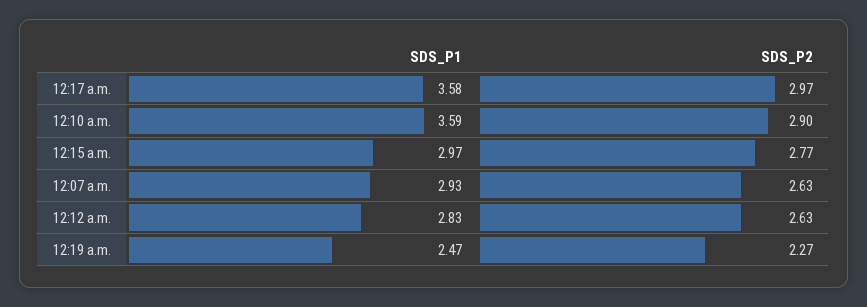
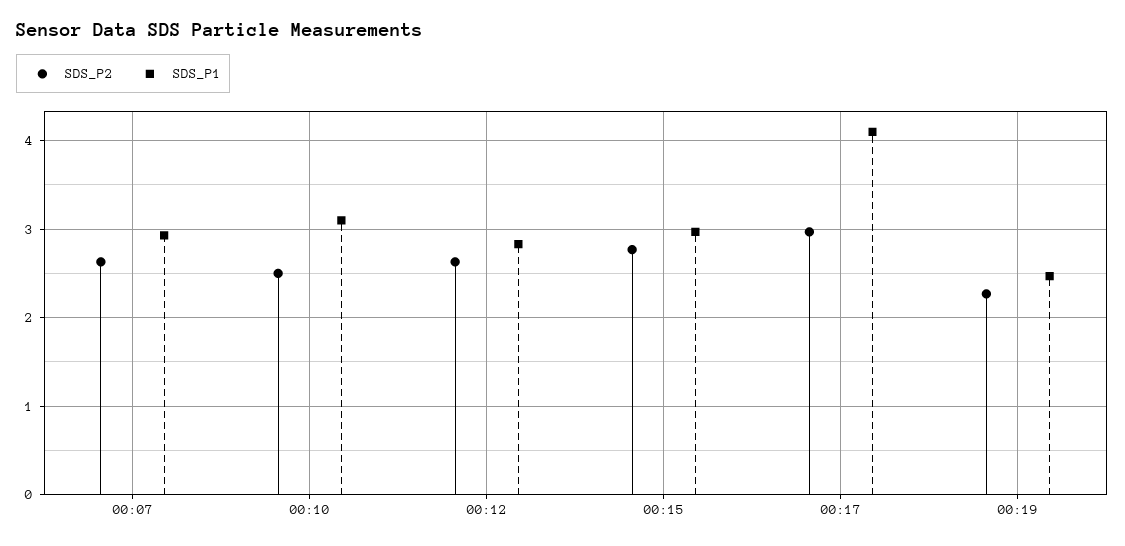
SDS_P1, 12:17 a.m.: 3.58 -> 4.1
SDS_P1, 12:10 a.m.: 3.59 -> 3.1
SDS_P2, 12:10 a.m.: 2.9 -> 2.5

